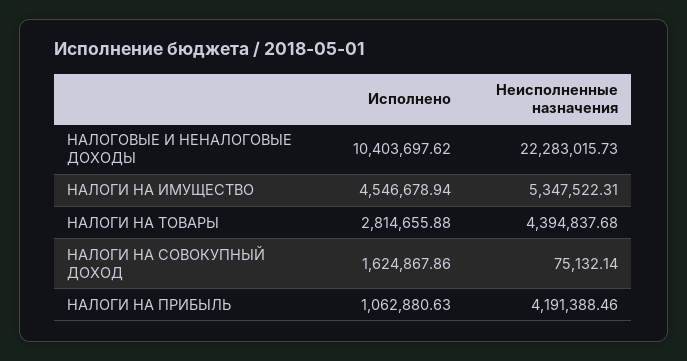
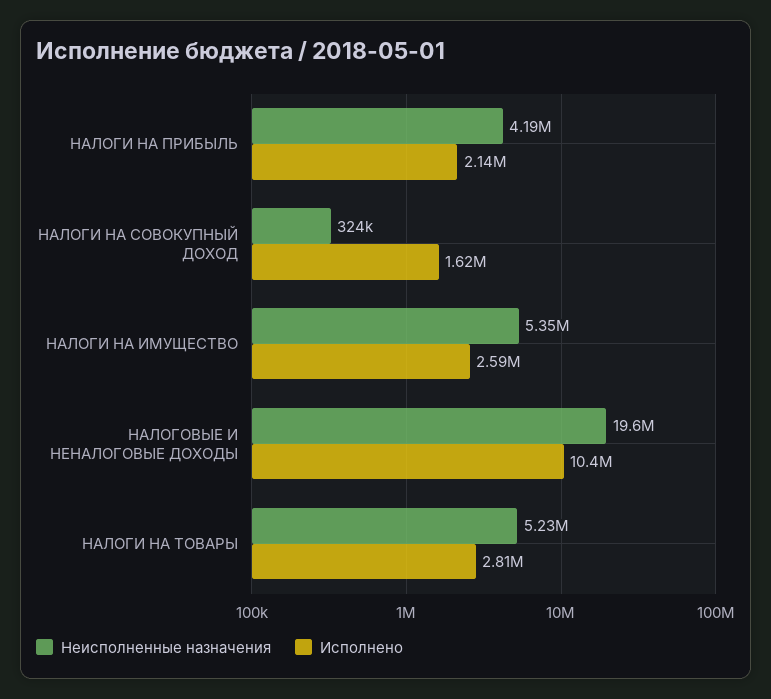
Неисполненные назначения, НАЛОГОВЫЕ И НЕНАЛОГОВЫЕ ДОХОДЫ: 22283015.73 -> 19600000
Исполнено, НАЛОГИ НА ИМУЩЕСТВО: 4546678.94 -> 2590000
Неисполненные назначения, НАЛОГИ НА ТОВАРЫ: 4394837.68 -> 5230000
Неисполненные назначения, НАЛОГИ НА СОВОКУПНЫЙ ДОХОД: 75132.14 -> 324000
Исполнено, НАЛОГИ НА ПРИБЫЛЬ: 1062880.63 -> 2140000

